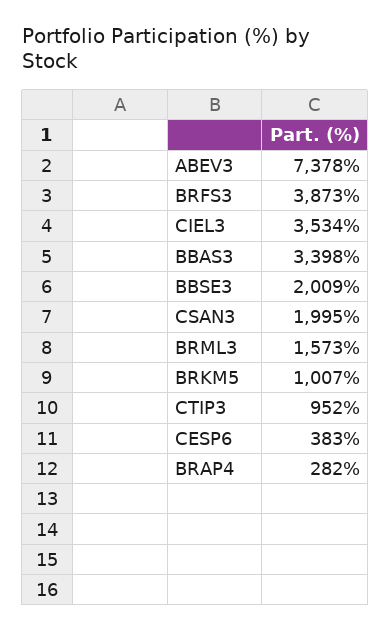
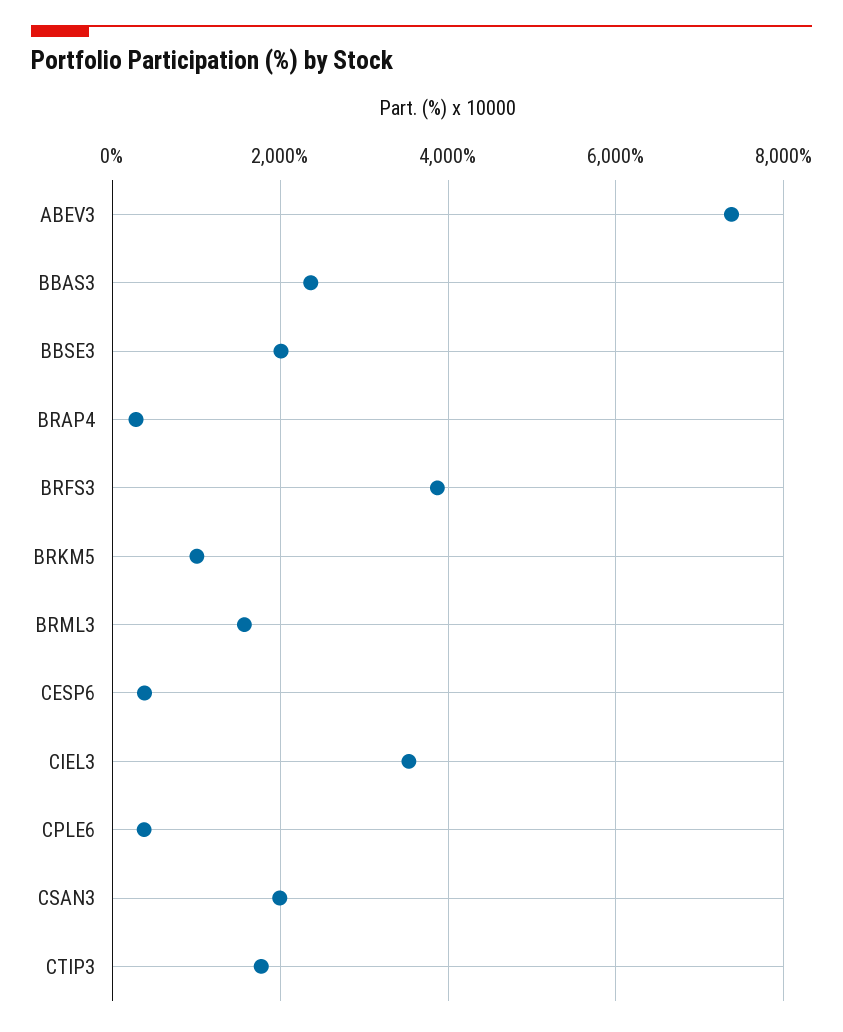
BBAS3: 3398 -> 2400
CTIP3: 952 -> 1800
CPLE6: none -> 400

